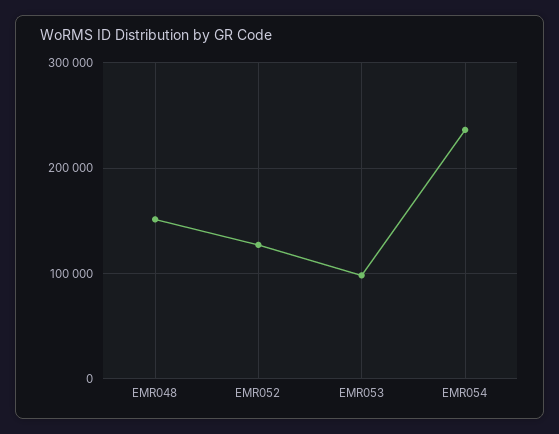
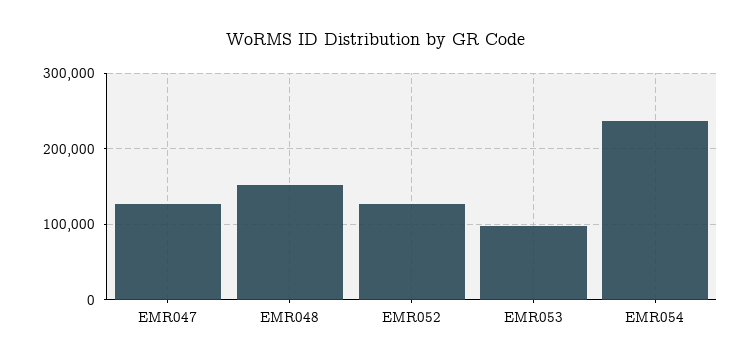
EMR047: none -> 130000

